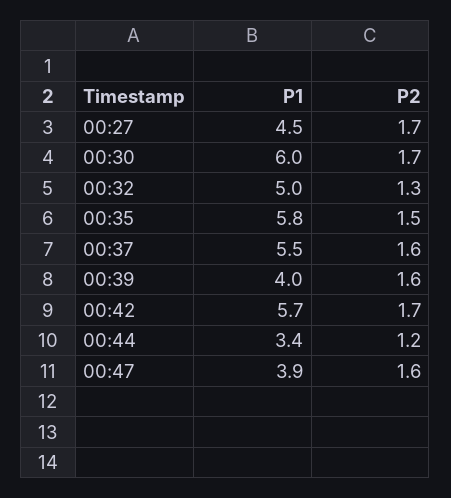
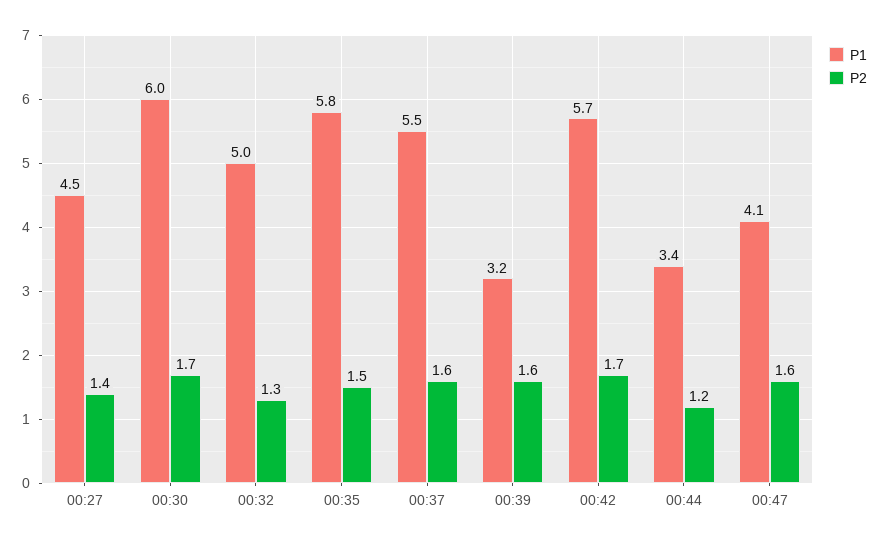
P2, 00:27: 1.7 -> 1.4
P1, 00:39: 4 -> 3.2
P1, 00:47: 3.9 -> 4.1

